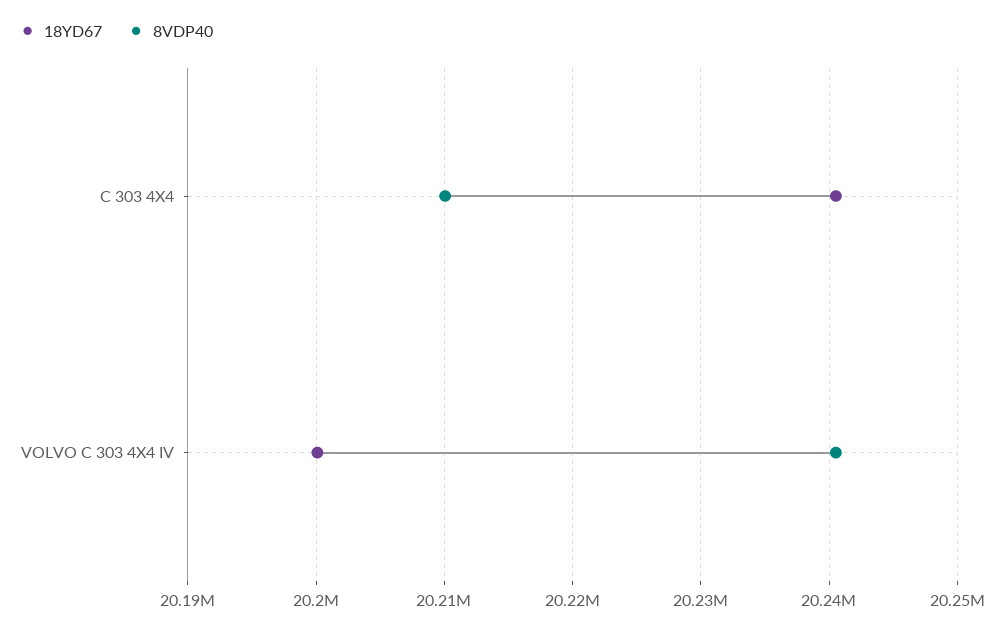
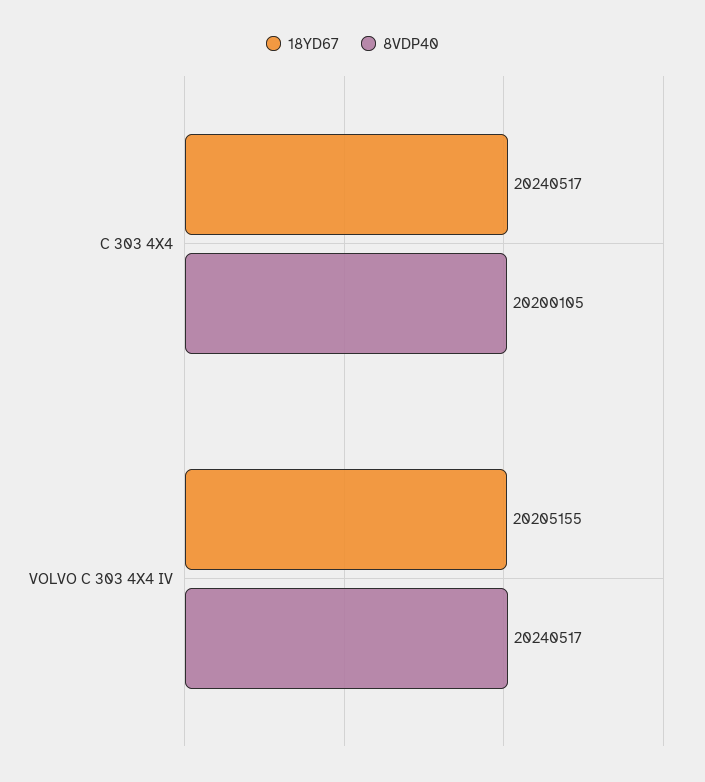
8VDP40, C 303 4X4: 20210000 -> 20200105
18YD67, VOLVO C 303 4X4 IV: 20200000 -> 20205155

